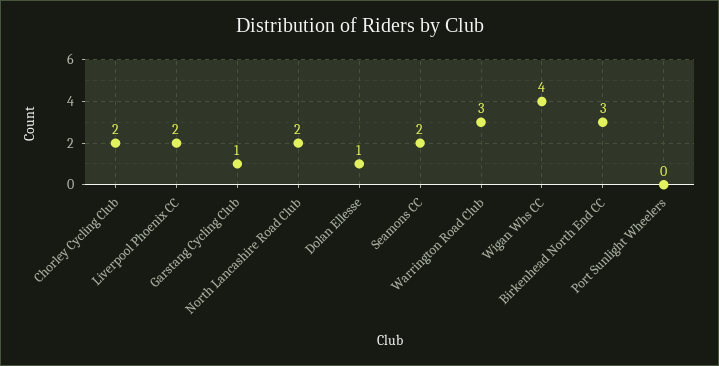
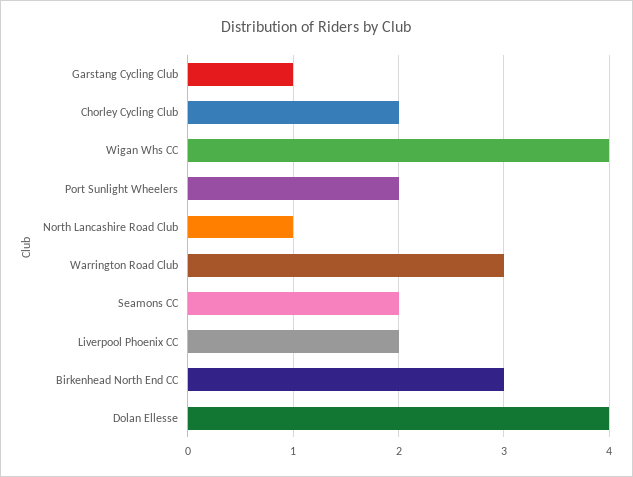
North Lancashire Road Club: 2 -> 1
Dolan Ellesse: 1 -> 4
Port Sunlight Wheelers: 0 -> 2

